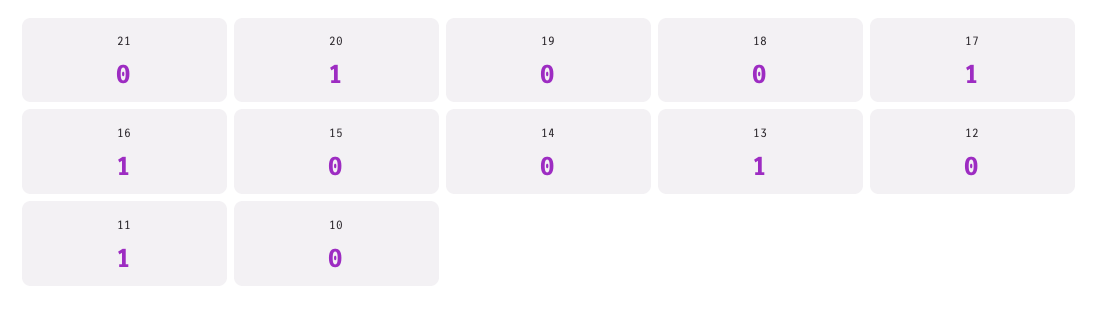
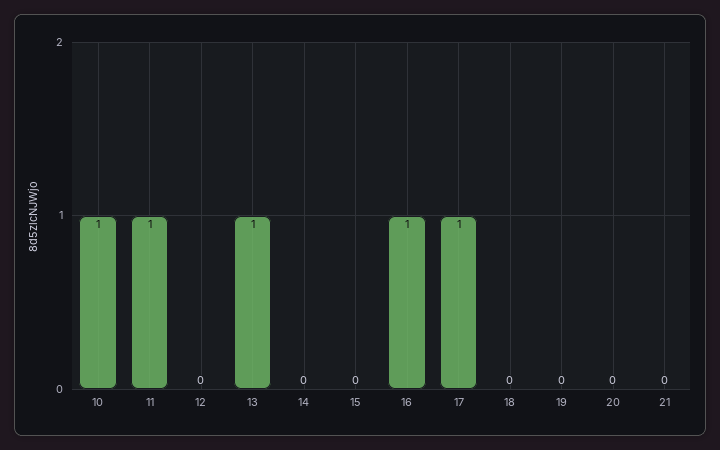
20: 1 -> 0
10: 0 -> 1

